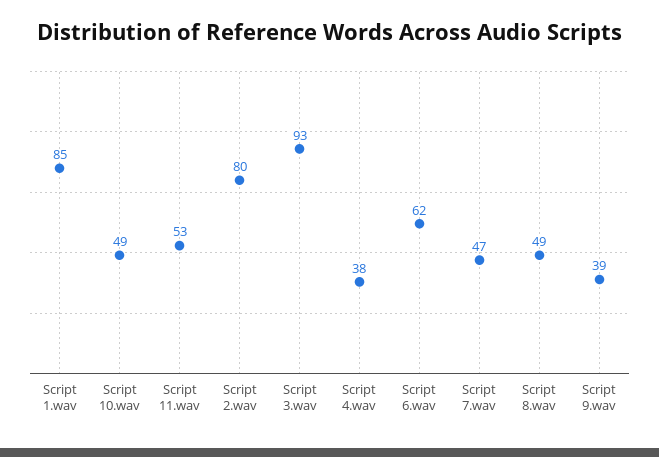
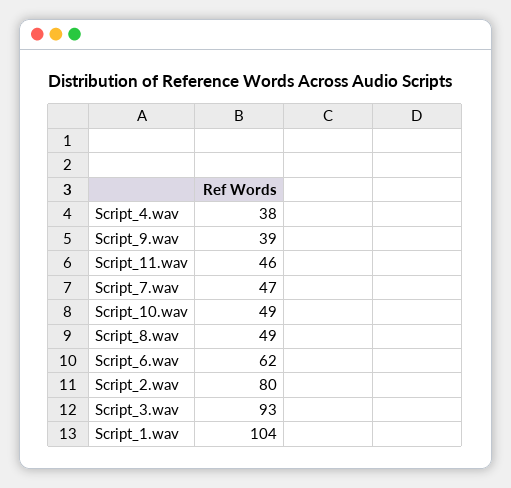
Script 1.wav: 85 -> 104
Script 11.wav: 53 -> 46

